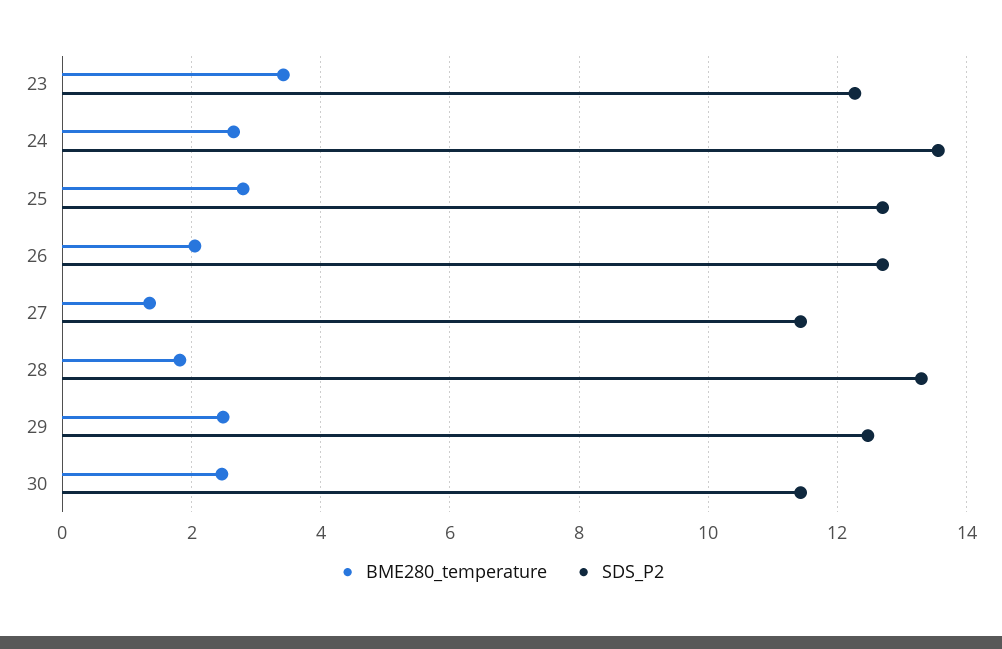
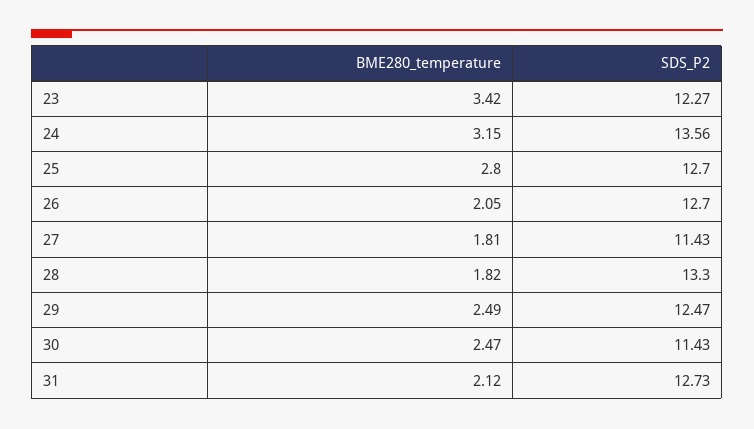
BME280_temperature, 24: 2.6 -> 3.15
BME280_temperature, 27: 1.4 -> 1.81
BME280_temperature, 31: none -> 2.12
SDS_P2, 31: none -> 12.73

